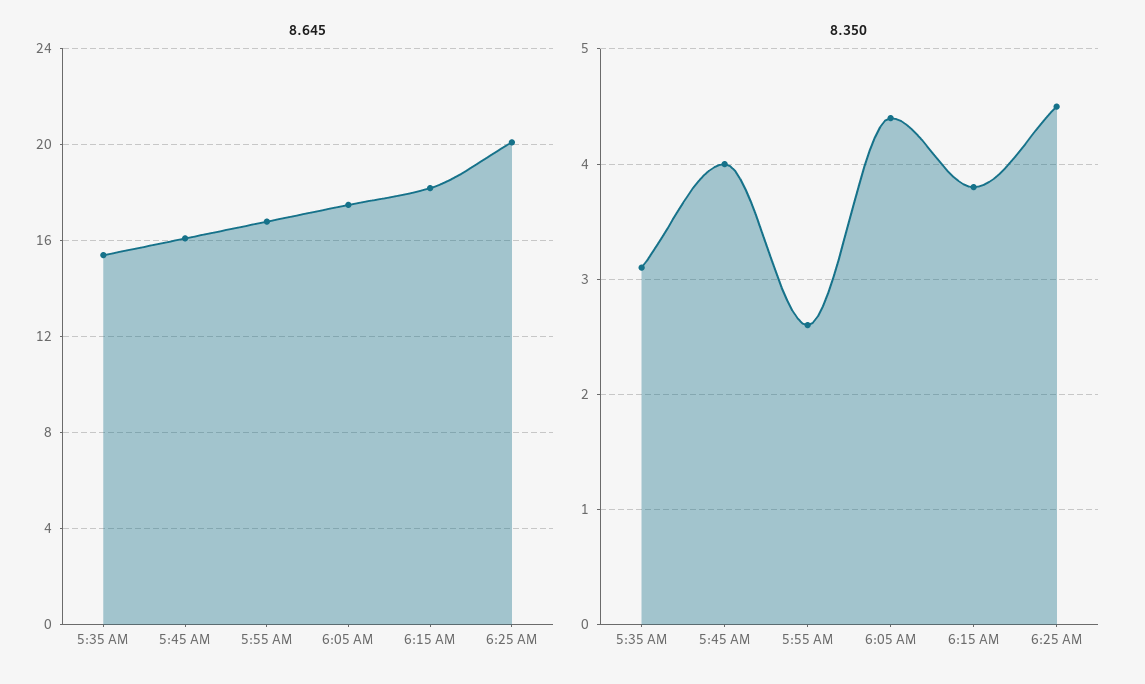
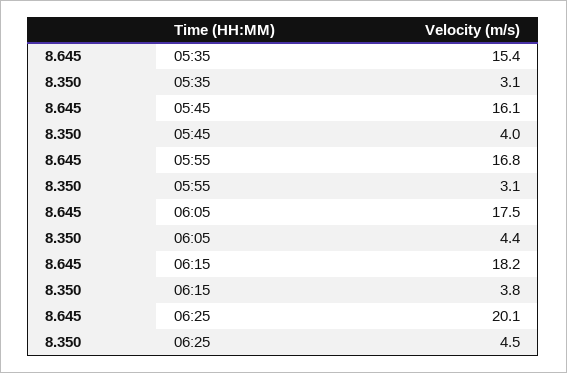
8.350, 5:55 AM: 2.6 -> 3.1

